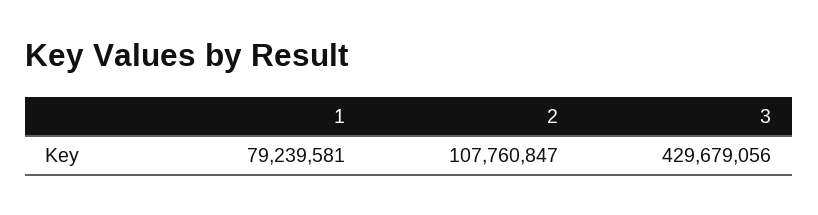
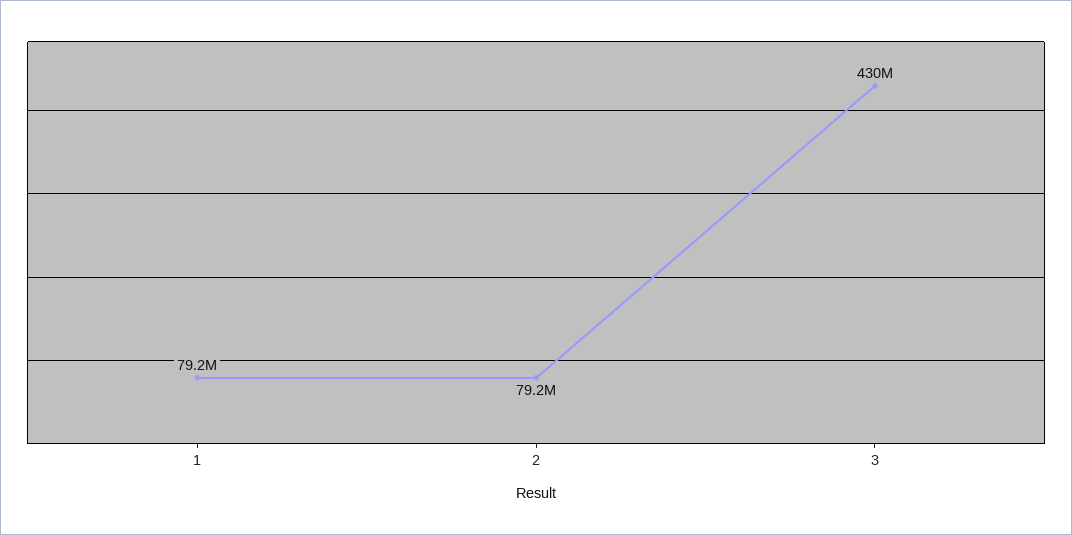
2: 107760847 -> 79200000

